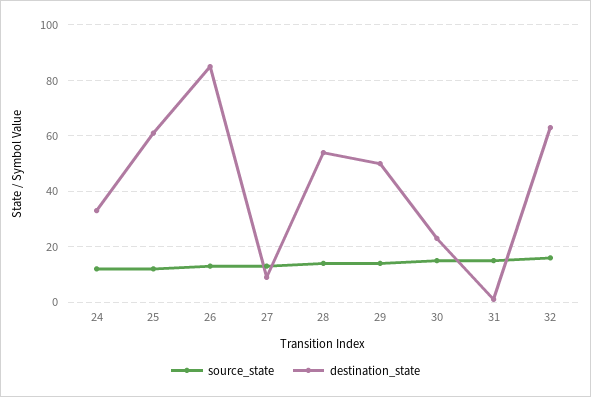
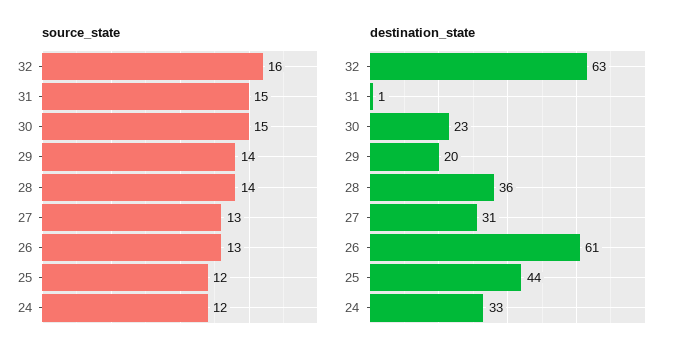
destination_state, 25: 60 -> 44
destination_state, 26: 85 -> 61
destination_state, 27: 10 -> 31
destination_state, 28: 55 -> 36
destination_state, 29: 50 -> 20

